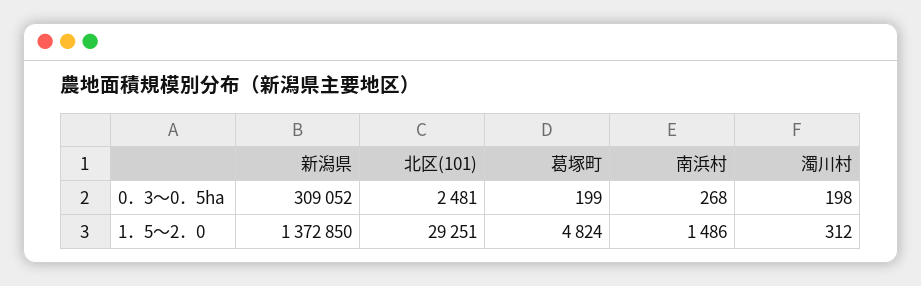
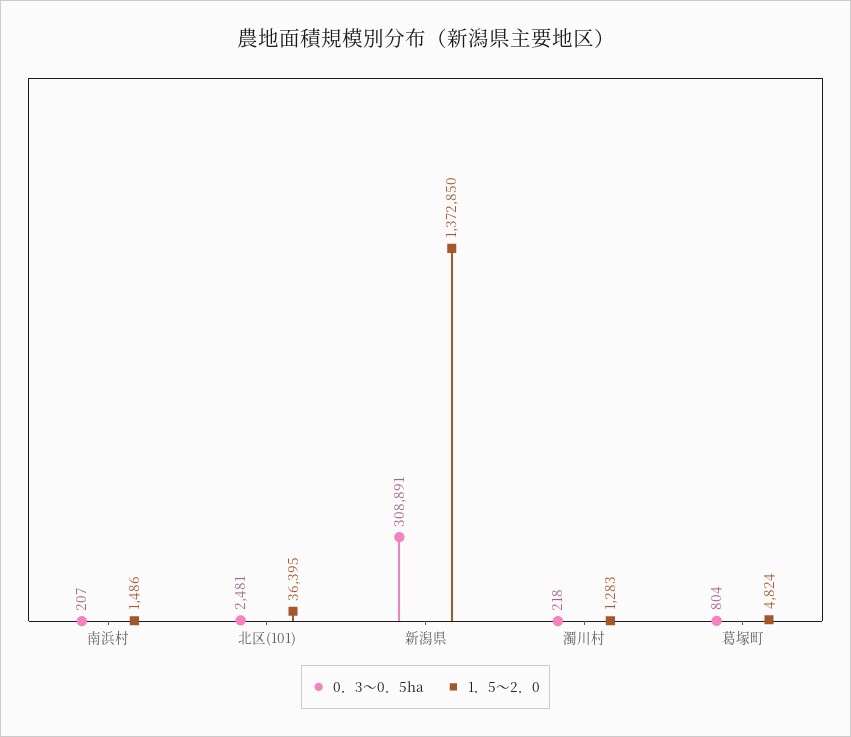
0．3～0．5ha, 新潟県: 309052 -> 308891
0．3～0．5ha, 葛塚町: 199 -> 804
0．3～0．5ha, 南浜村: 268 -> 207
0．3～0．5ha, 濁川村: 198 -> 218
1．5～2．0, 北区(101): 29251 -> 36395
1．5～2．0, 濁川村: 312 -> 1283

